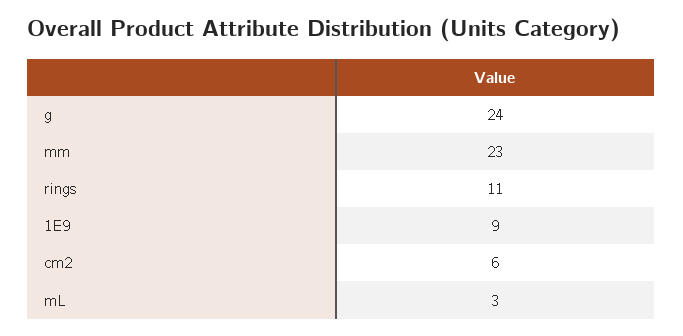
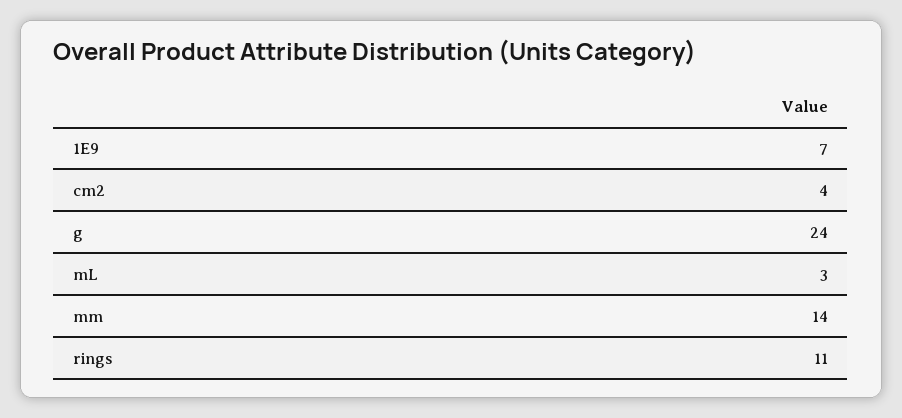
mm: 23 -> 14
1E9: 9 -> 7
cm2: 6 -> 4

